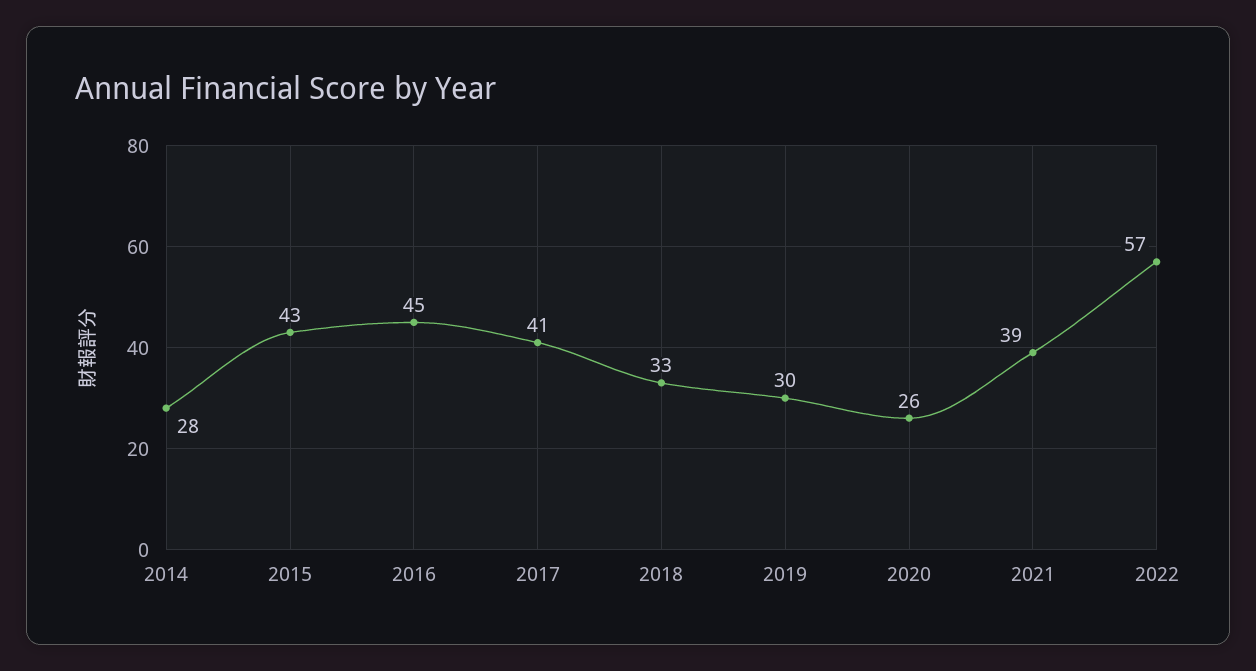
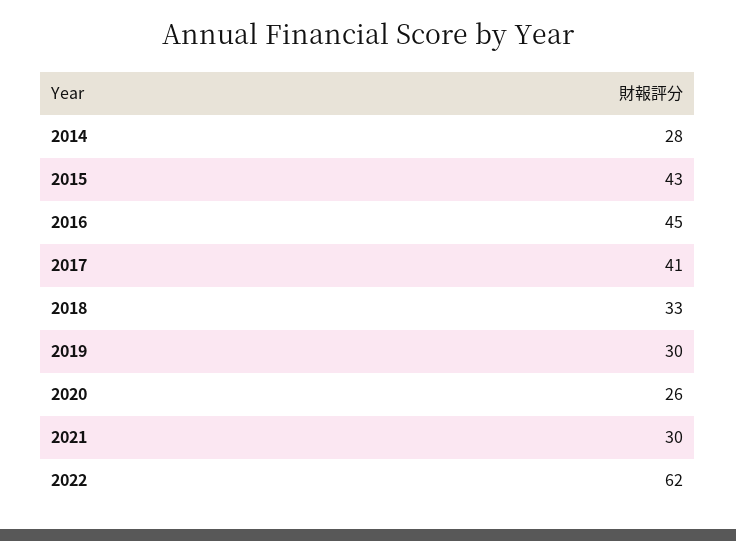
2021: 39 -> 30
2022: 57 -> 62

